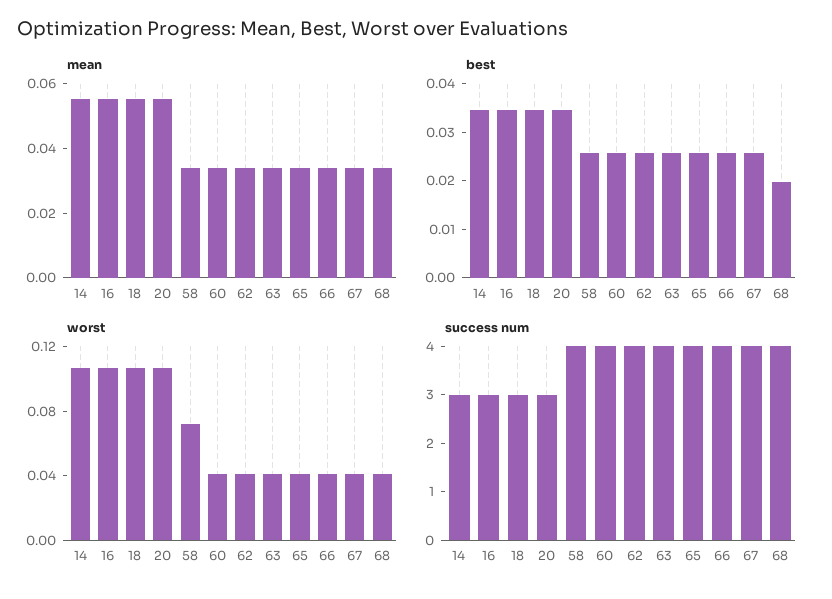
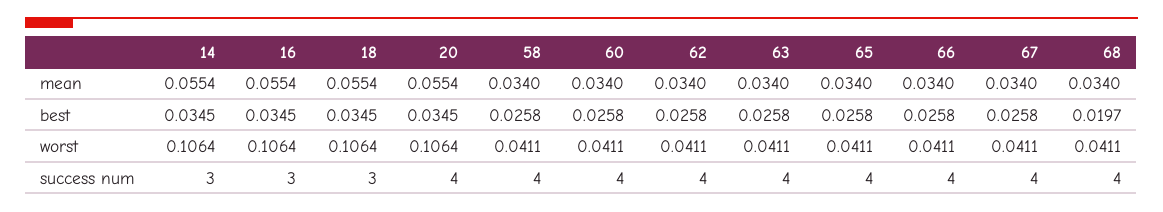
worst, 58: 0.07 -> 0.0411
success num, 20: 3 -> 4

